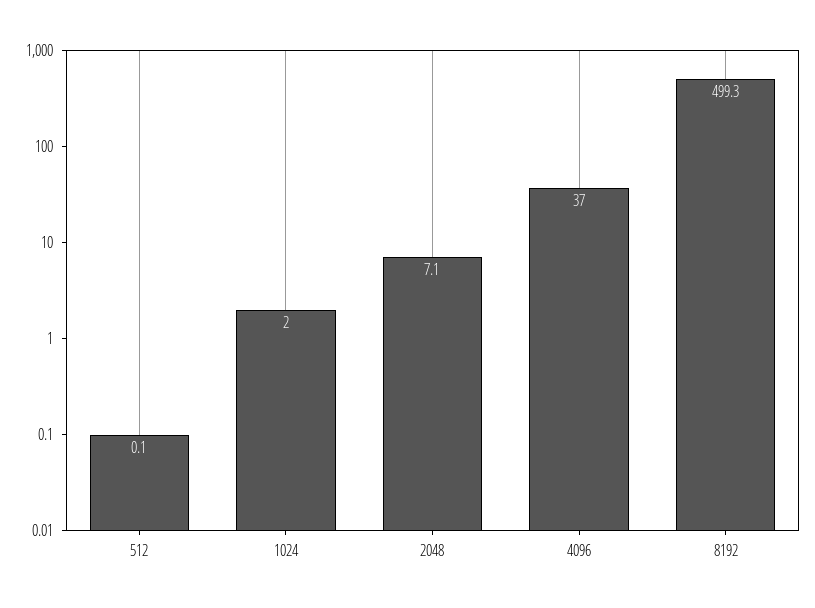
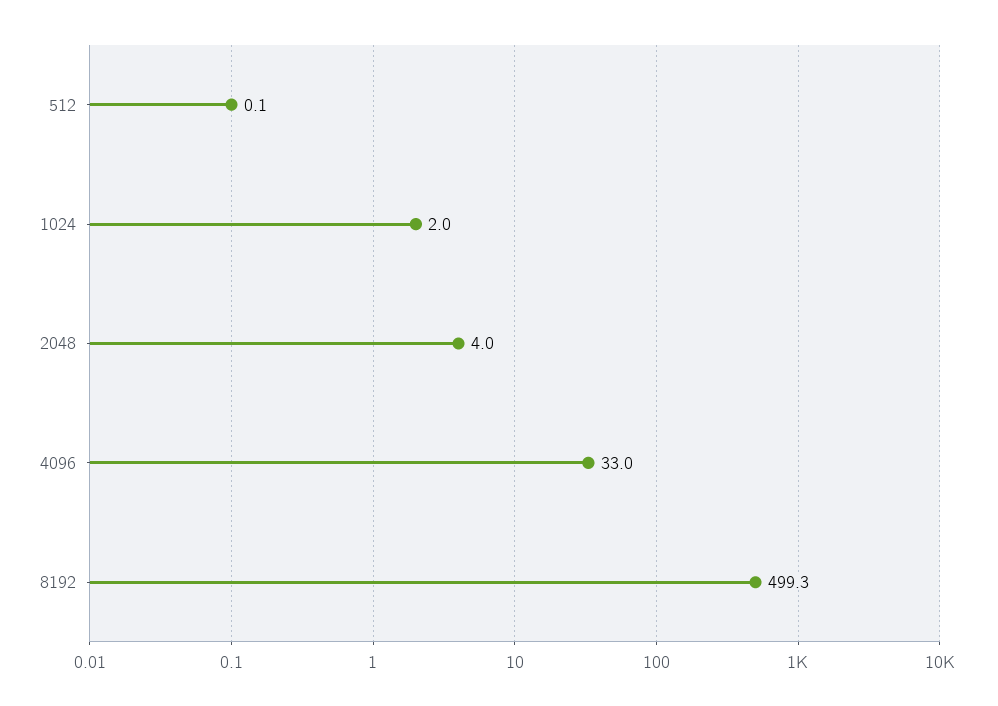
2048: 7.1 -> 4
4096: 37 -> 33

